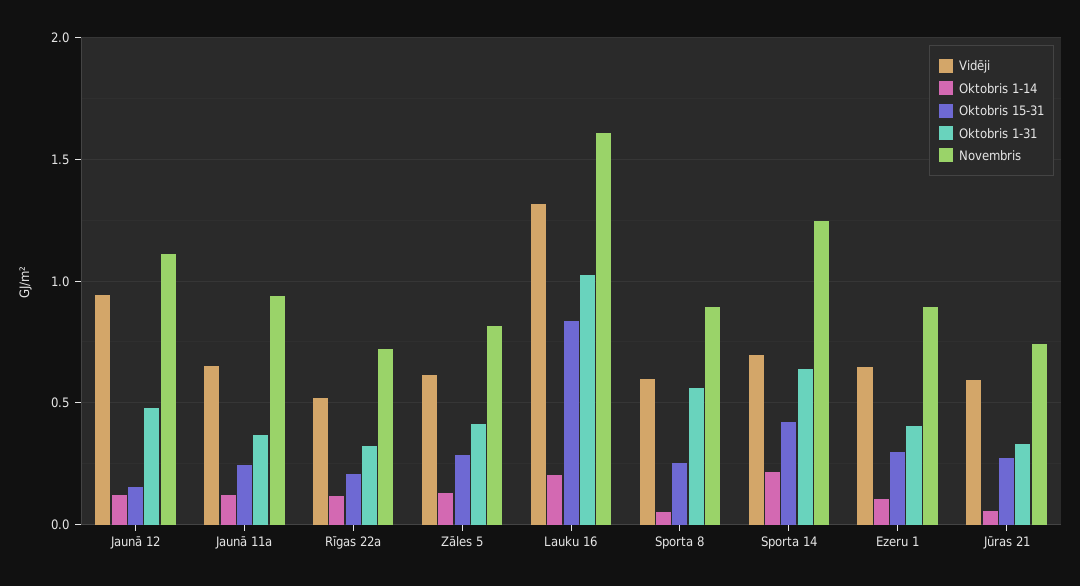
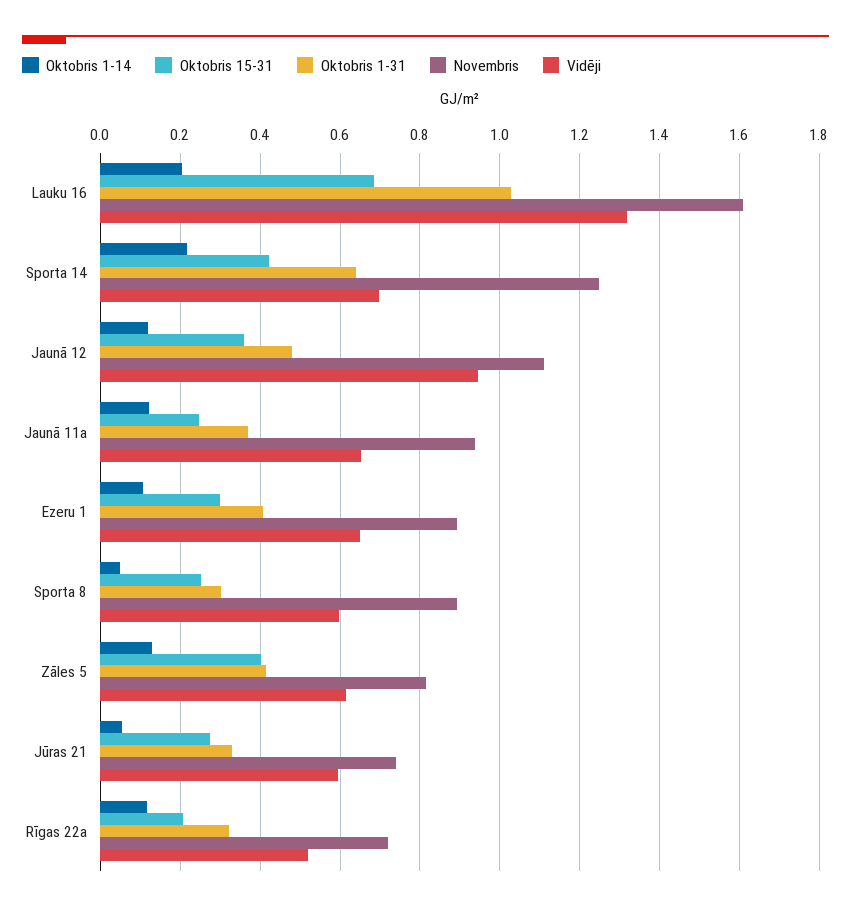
Oktobris 15-31, Jaunā 12: 0.15 -> 0.36
Oktobris 15-31, Zāles 5: 0.3 -> 0.4
Oktobris 15-31, Lauku 16: 0.85 -> 0.68
Oktobris 1-31, Sporta 8: 0.55 -> 0.3

